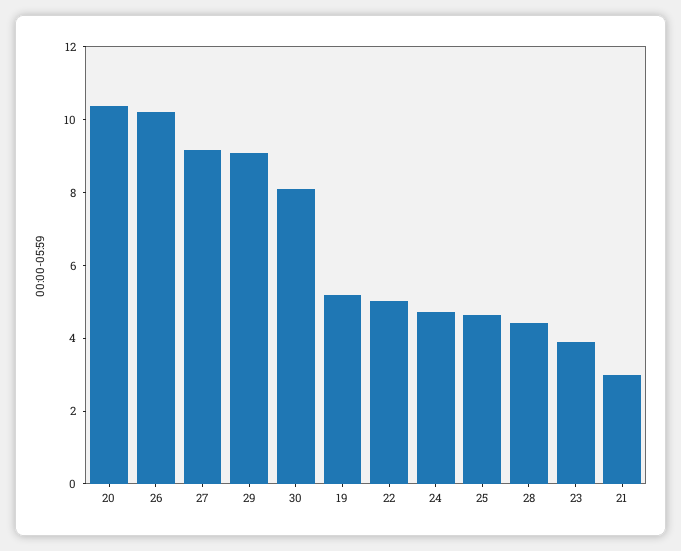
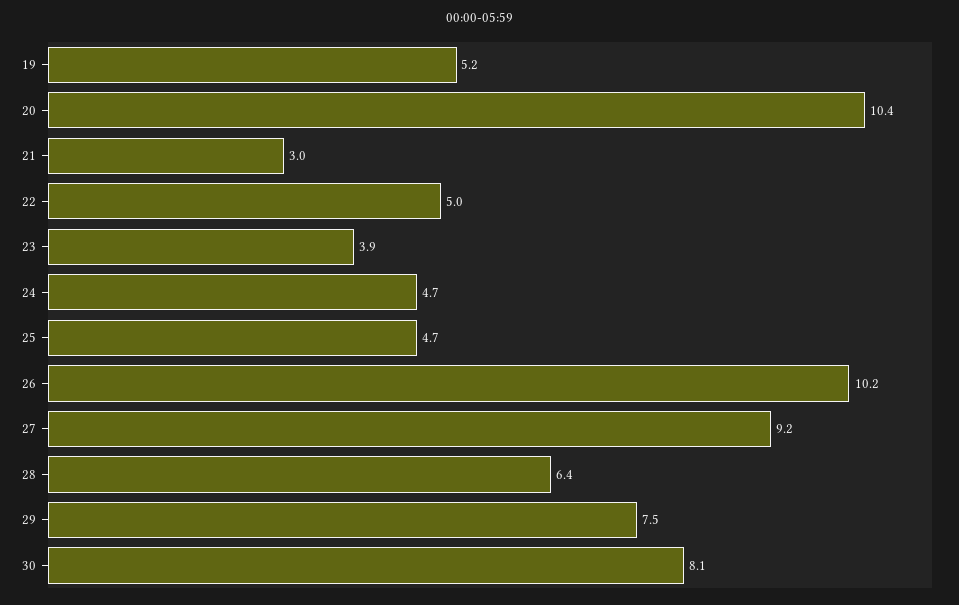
29: 9 -> 7.5
28: 4.5 -> 6.4

